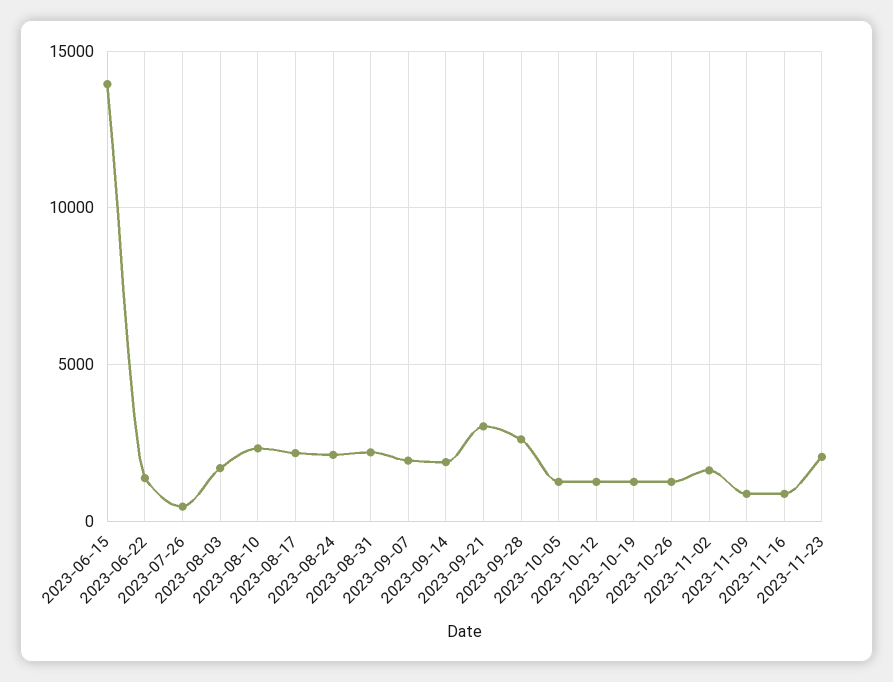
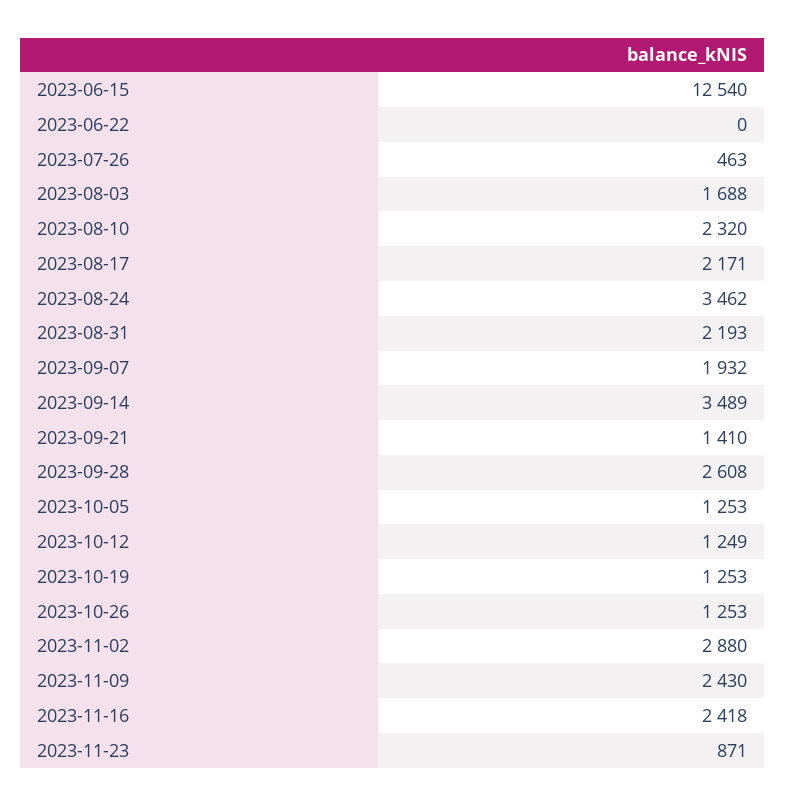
2023-06-15: 14000 -> 12540
2023-06-22: 1500 -> 0
2023-08-24: 2000 -> 3462
2023-09-14: 2000 -> 3489
2023-09-21: 3000 -> 1410
2023-11-02: 1500 -> 2880
2023-11-09: 1000 -> 2430
2023-11-16: 1000 -> 2418
2023-11-23: 2000 -> 871

